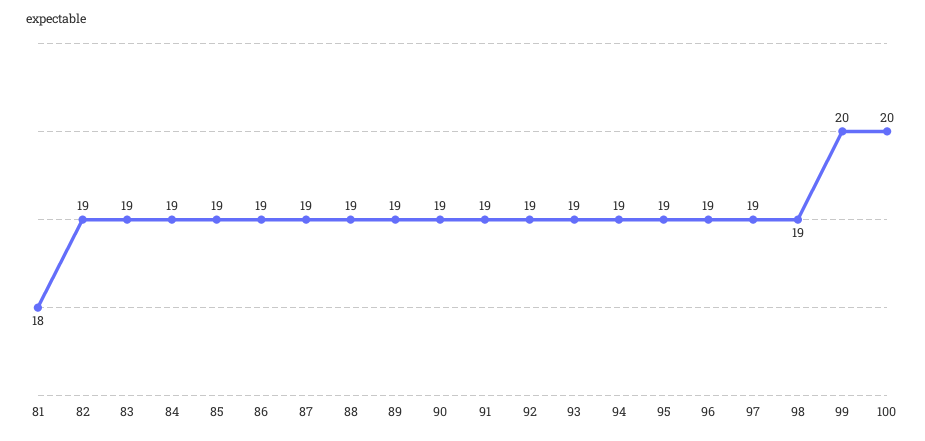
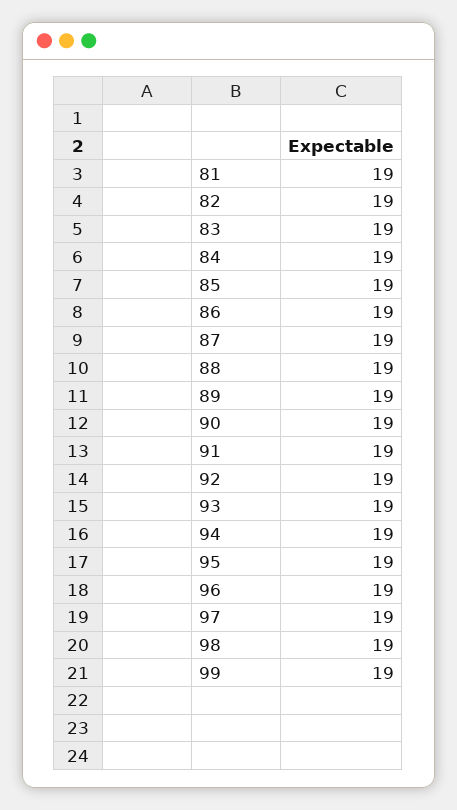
81: 18 -> 19
99: 20 -> 19
100: 20 -> none

